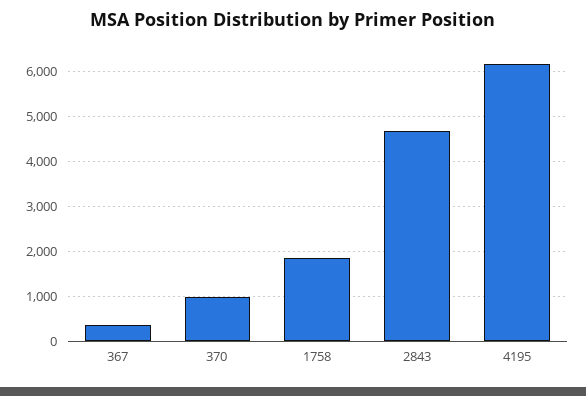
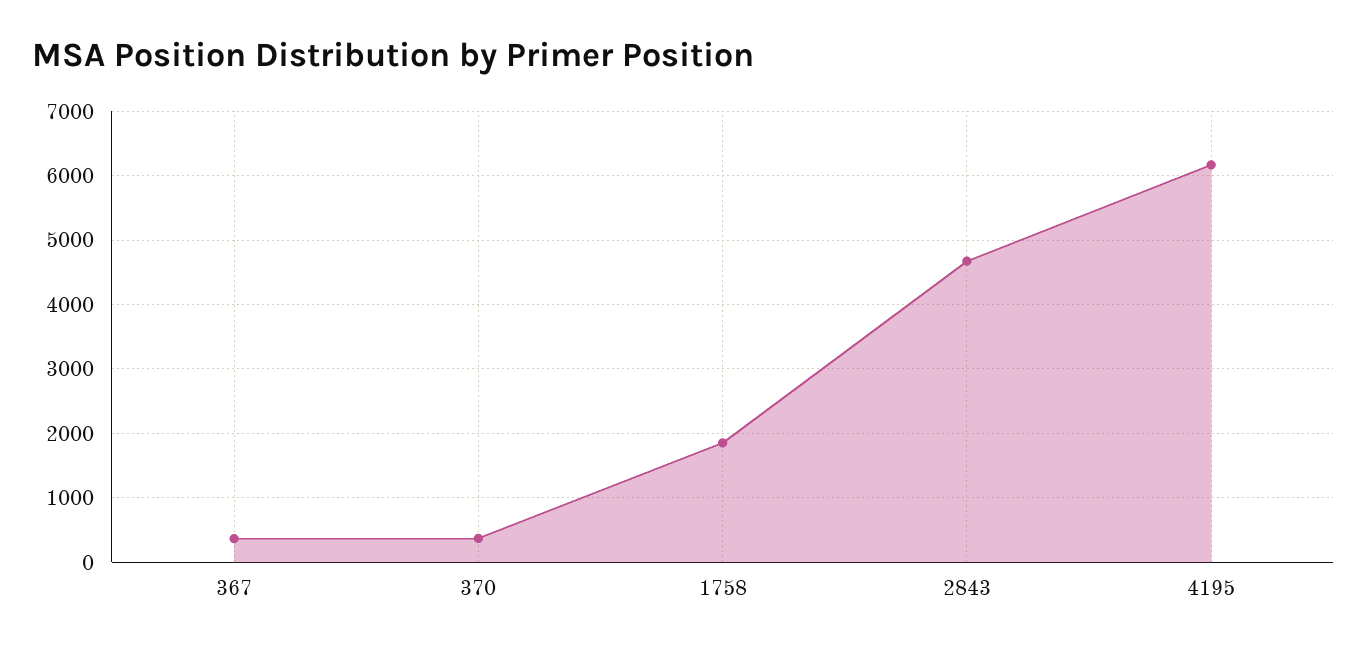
370: 1000 -> 400

